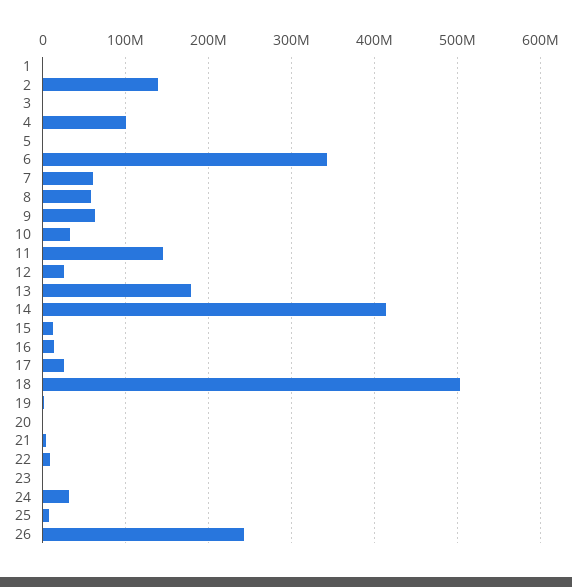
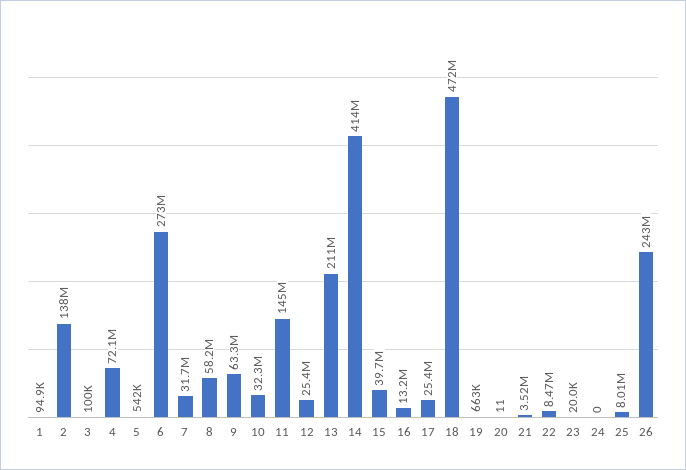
4: 100000000 -> 72100000
6: 340000000 -> 273000000
7: 60000000 -> 31700000
13: 180000000 -> 211000000
15: 10000000 -> 39700000
18: 500000000 -> 472000000
24: 30000000 -> 0

